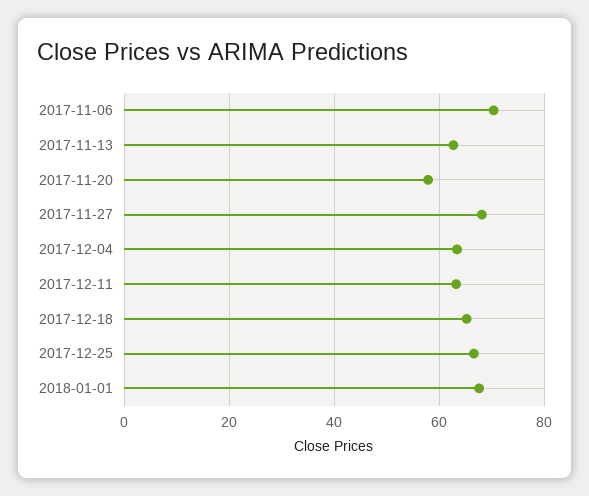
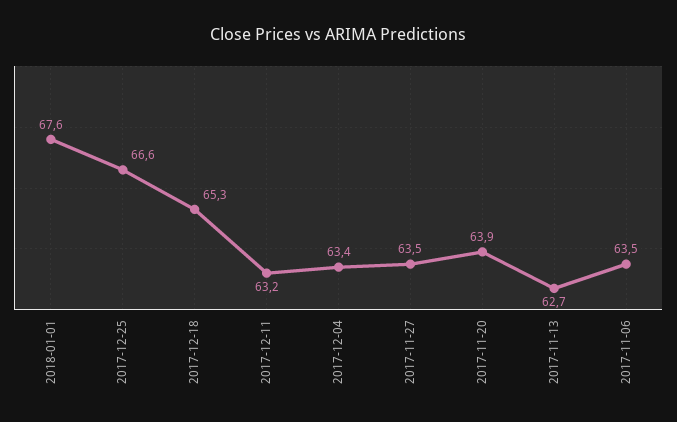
2017-11-06: 70 -> 63.5
2017-11-20: 58 -> 63.9
2017-11-27: 68 -> 63.5

